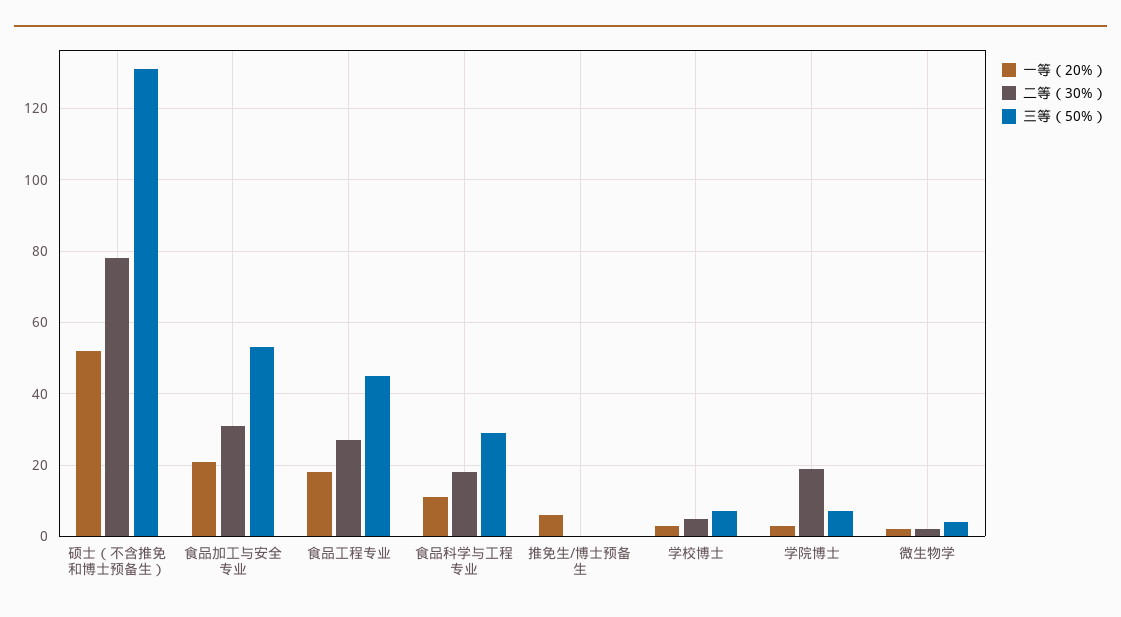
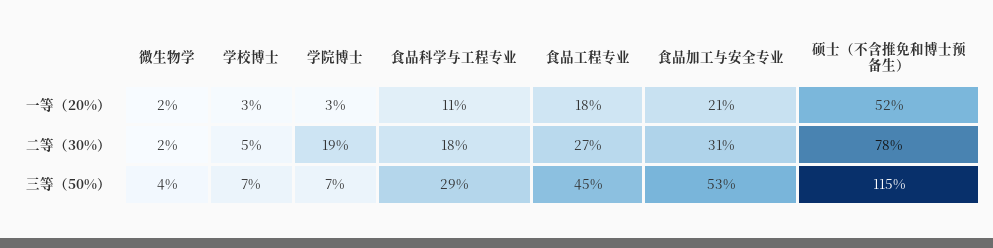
三等（50%）, 硕士（不含推免和博士预备生）: 130 -> 115
一等（20%）, 推免生/博士预备生: 5 -> none
二等（30%）, 推免生/博士预备生: 0 -> none
三等（50%）, 推免生/博士预备生: 0 -> none

